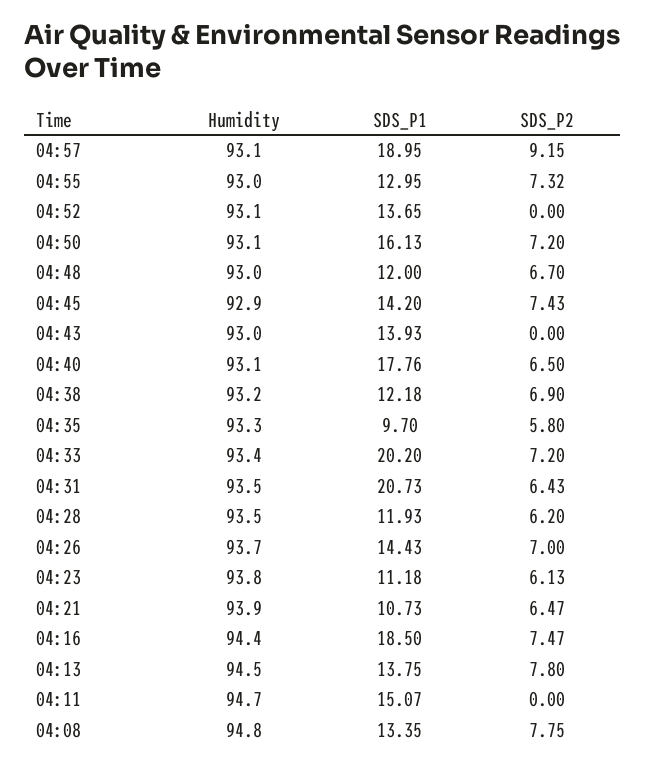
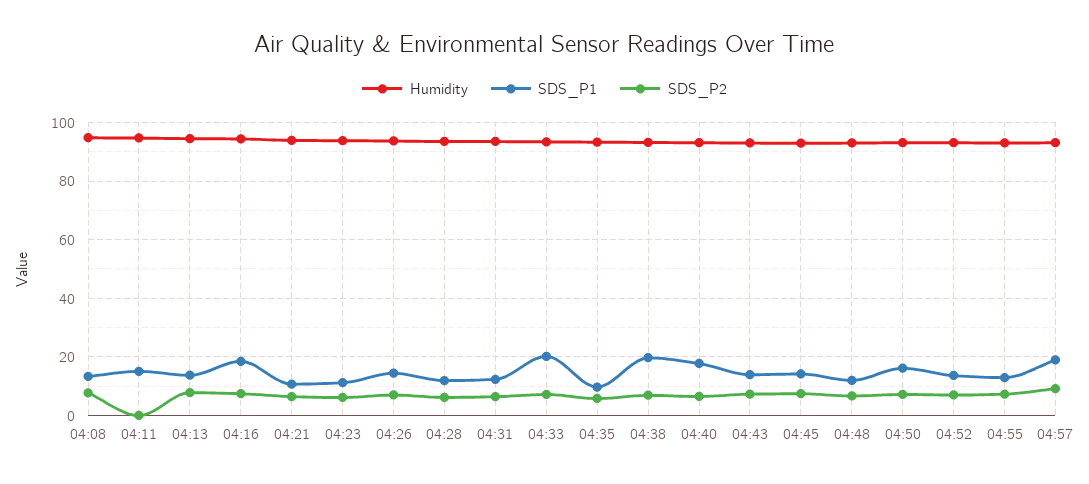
SDS_P2, 04:52: 0 -> 7.5
SDS_P2, 04:43: 0 -> 7.5
SDS_P1, 04:38: 12.18 -> 20
SDS_P1, 04:31: 20.73 -> 12.5

